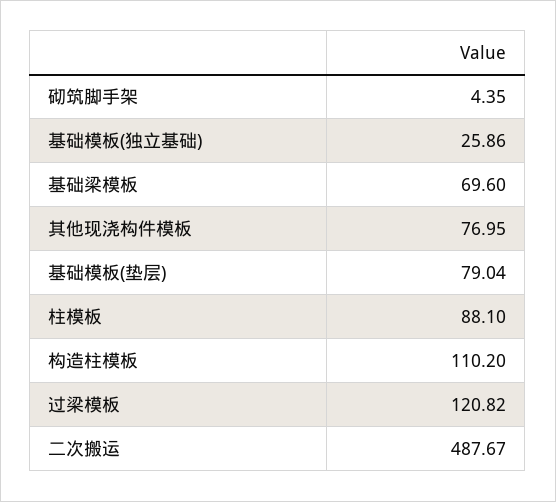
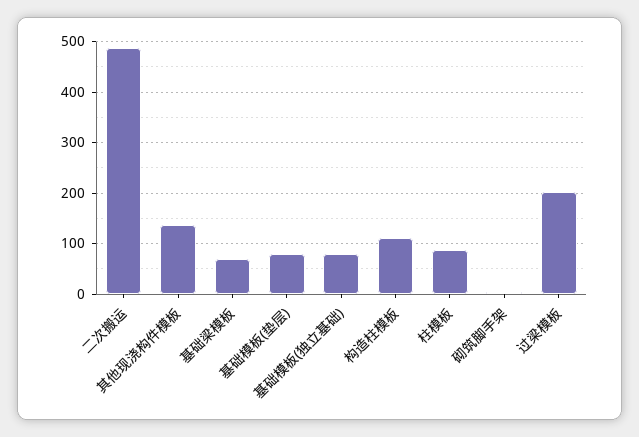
基础模板(独立基础): 25.86 -> 80
其他现浇构件模板: 76.95 -> 140
过梁模板: 120.82 -> 200

